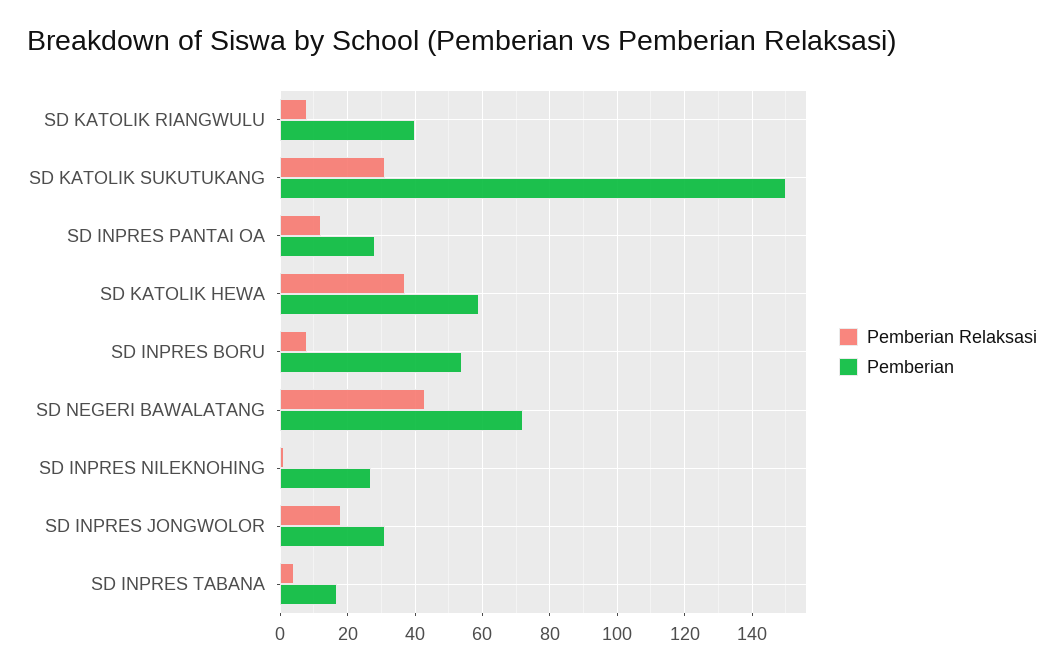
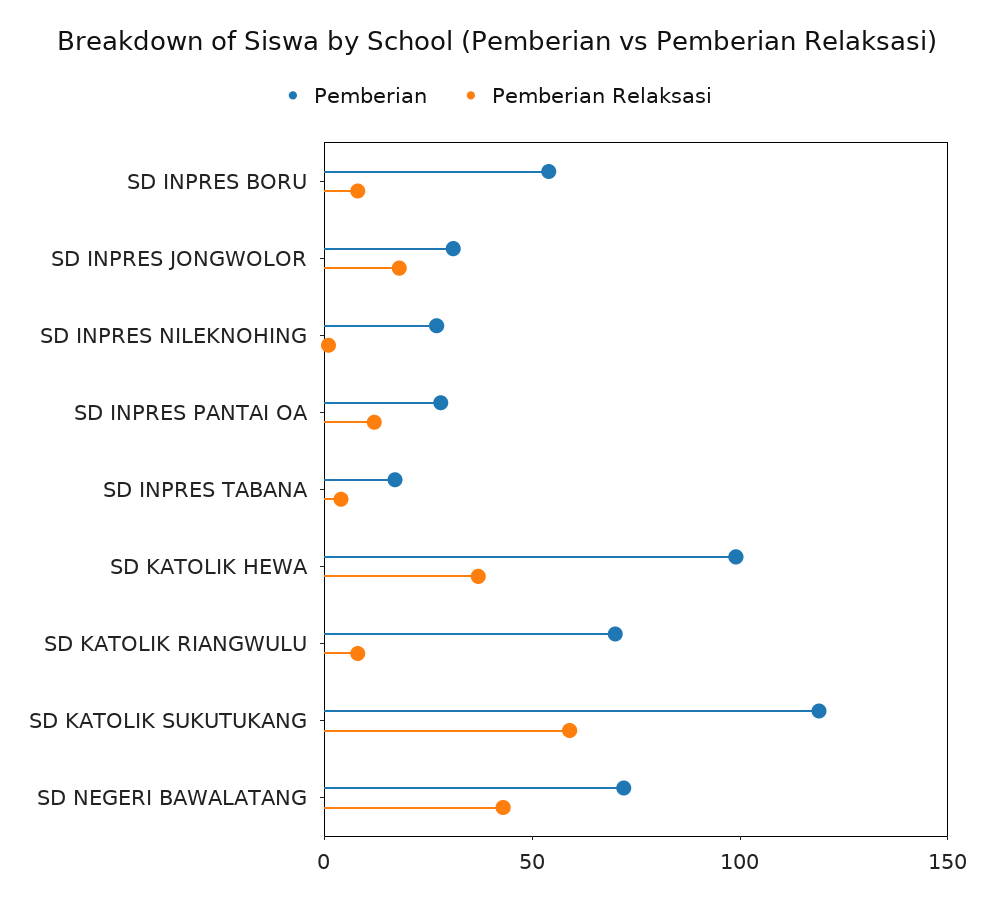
Pemberian, SD KATOLIK RIANGWULU: 40 -> 70
Pemberian Relaksasi, SD KATOLIK SUKUTUKANG: 30 -> 60
Pemberian, SD KATOLIK SUKUTUKANG: 150 -> 120
Pemberian, SD KATOLIK HEWA: 60 -> 100

